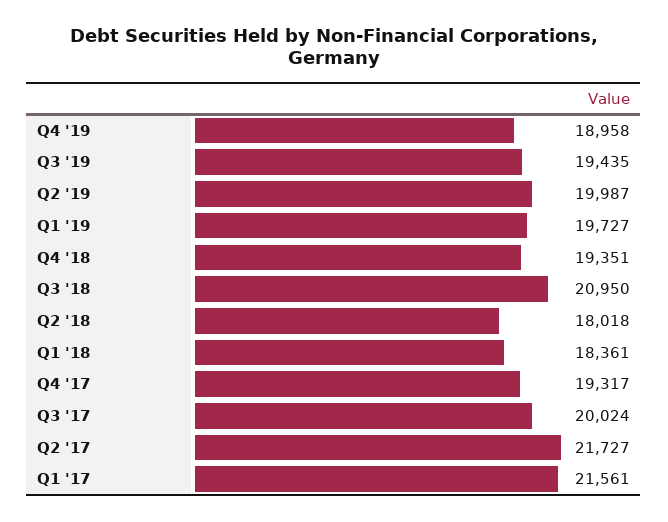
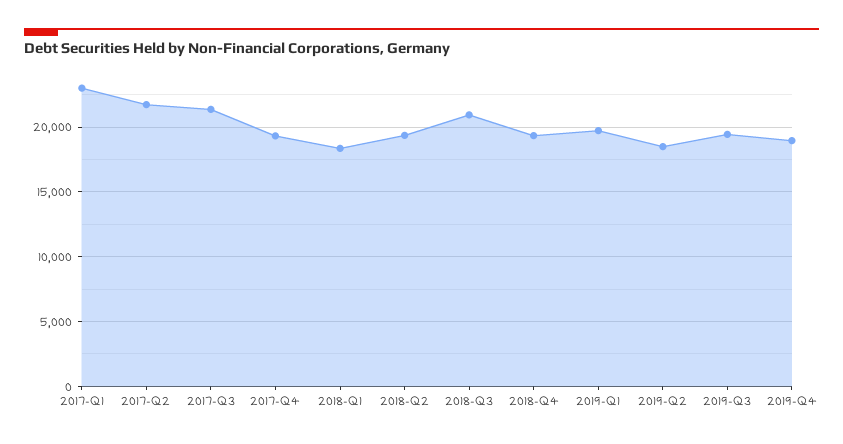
Q2 '19: 19987 -> 18500
Q2 '18: 18018 -> 19500
Q3 '17: 20024 -> 21500
Q1 '17: 21561 -> 23000

